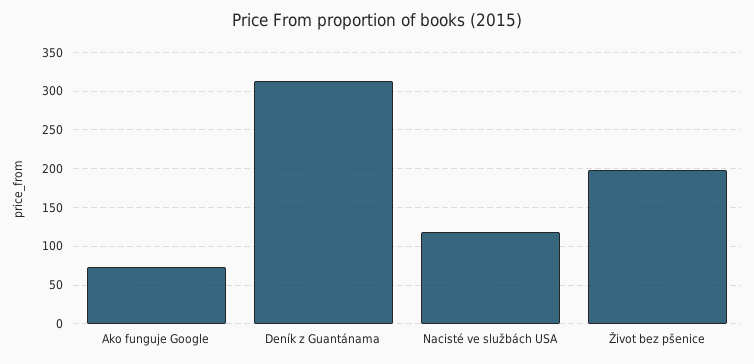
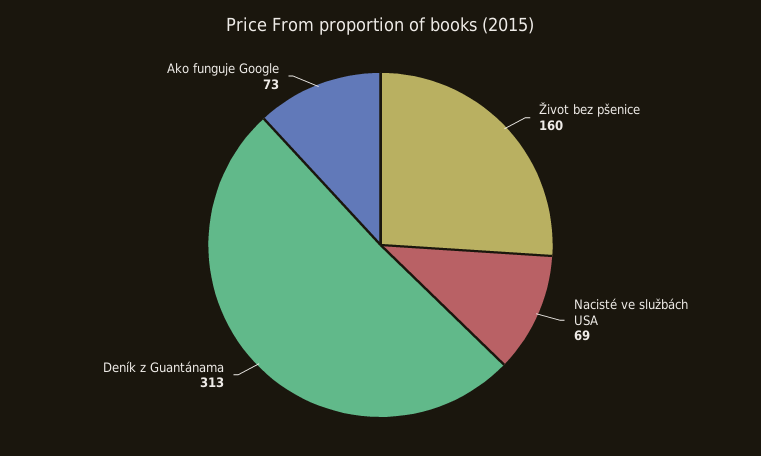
Nacisté ve službách USA: 120 -> 69
Život bez pšenice: 200 -> 160

